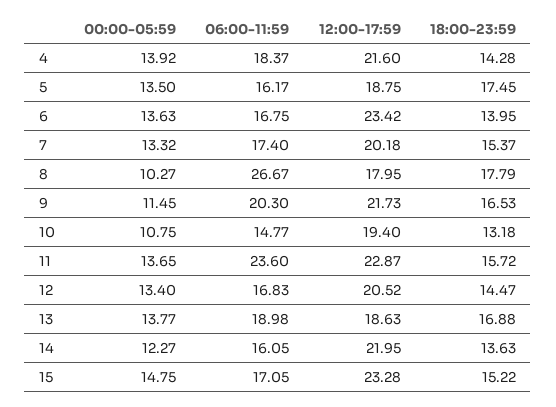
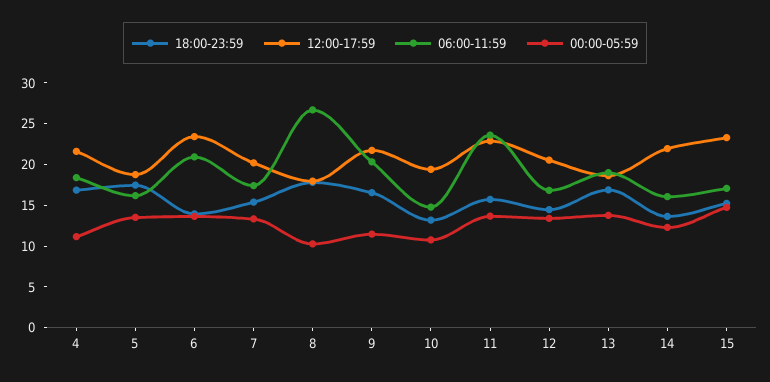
00:00-05:59, 4: 13.92 -> 11
18:00-23:59, 4: 14.28 -> 17
06:00-11:59, 6: 16.75 -> 21

